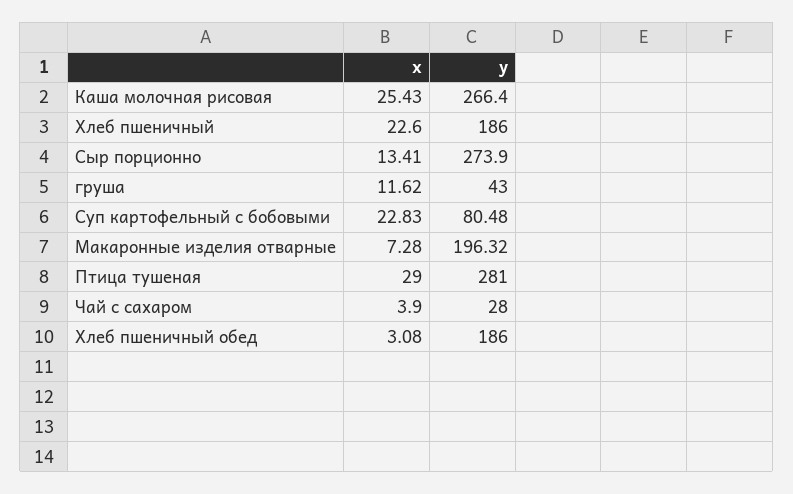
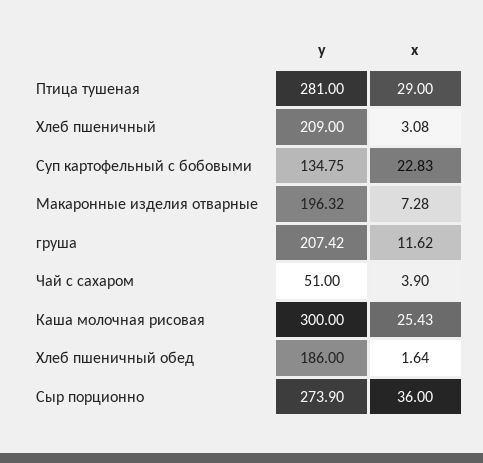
y, Каша молочная рисовая: 266.4 -> 300
x, Хлеб пшеничный: 22.6 -> 3.08
y, Хлеб пшеничный: 186 -> 209
x, Сыр порционно: 13.41 -> 36
y, груша: 43 -> 207.42
y, Суп картофельный с бобовыми: 80.48 -> 134.75
y, Чай с сахаром: 28 -> 51
x, Хлеб пшеничный обед: 3.08 -> 1.64

